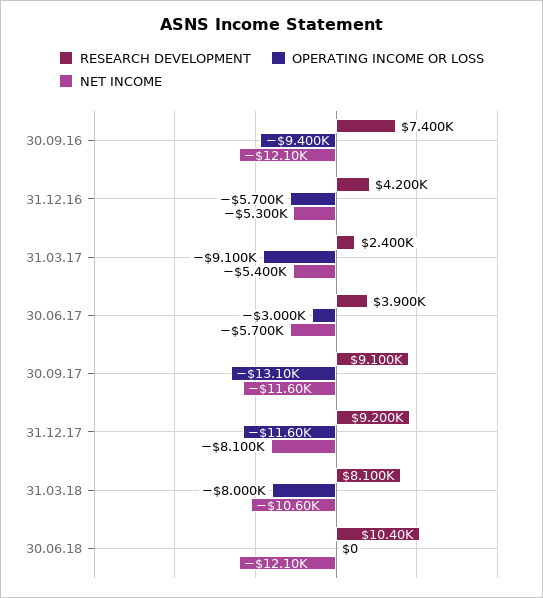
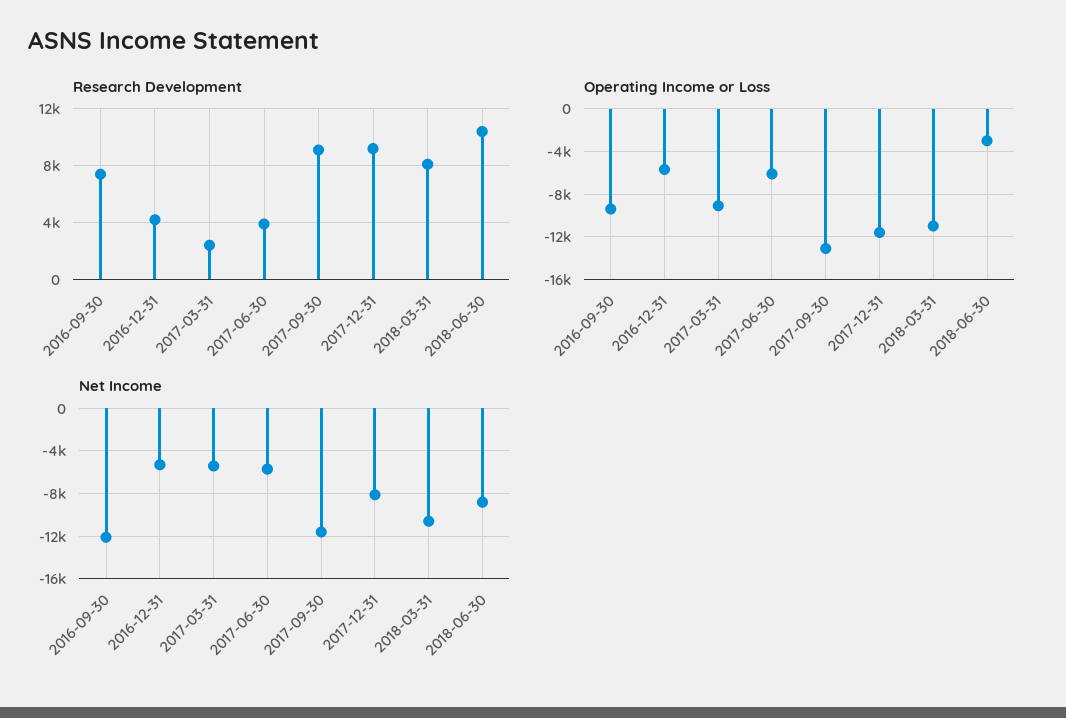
OPERATING INCOME OR LOSS, 30.06.17: -3000 -> -6000
OPERATING INCOME OR LOSS, 31.03.18: -8000 -> -11000
OPERATING INCOME OR LOSS, 30.06.18: 0 -> -3000
NET INCOME, 30.06.18: -12100 -> -9000

